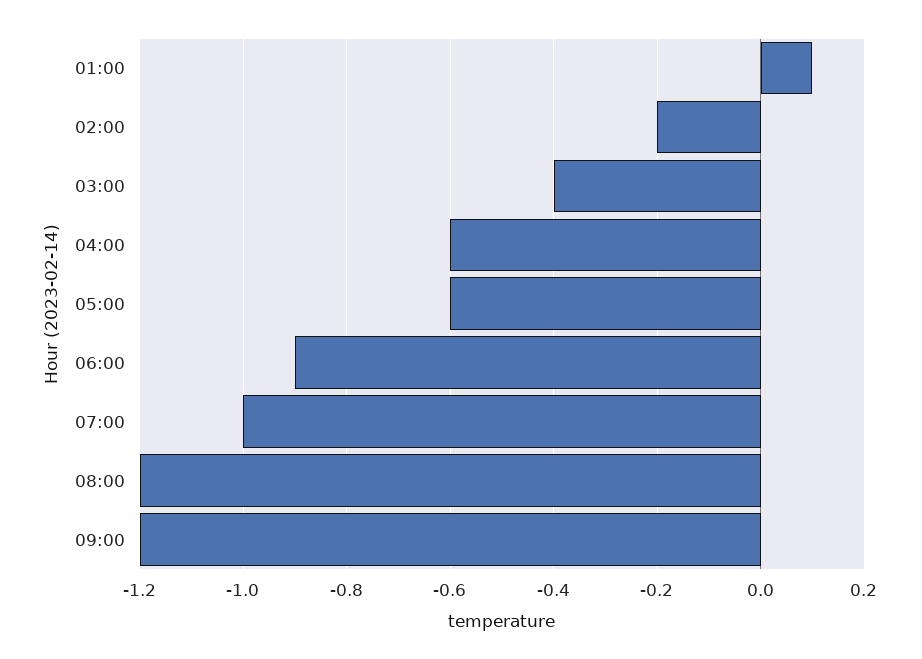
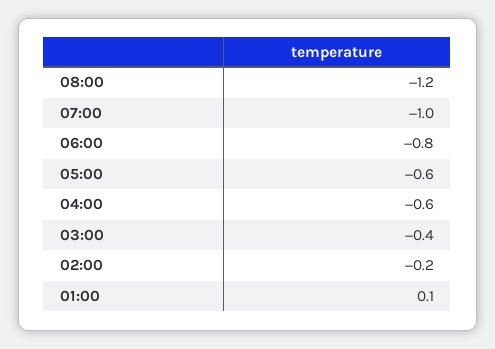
06:00: -0.9 -> -0.8
09:00: -1.2 -> none

